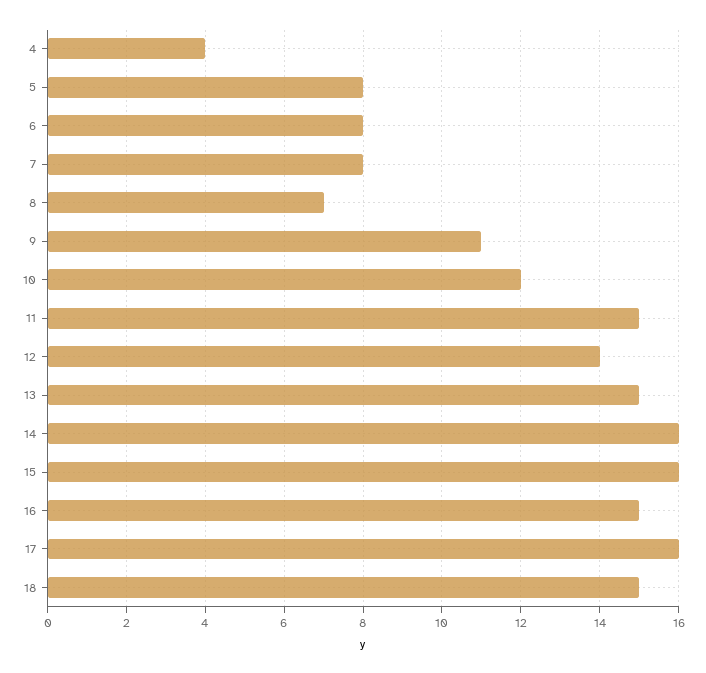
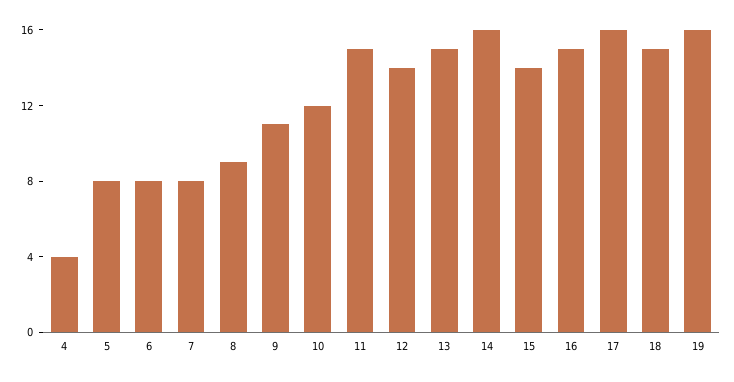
8: 7 -> 9
15: 16 -> 14
19: none -> 16

